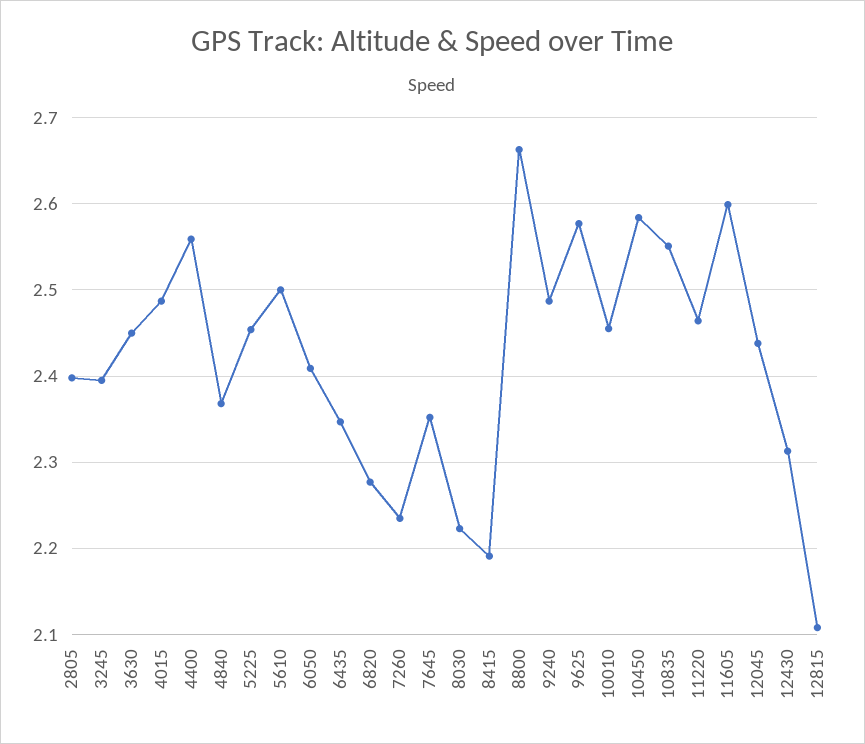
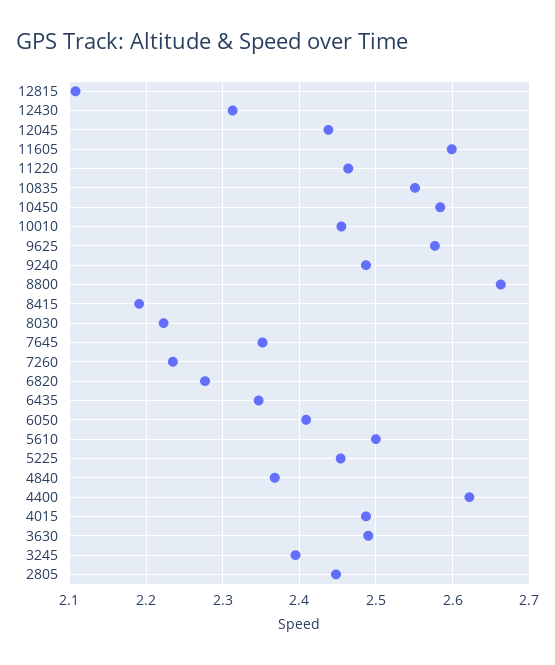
2805: 2.4 -> 2.45
3630: 2.45 -> 2.49
4400: 2.56 -> 2.62

